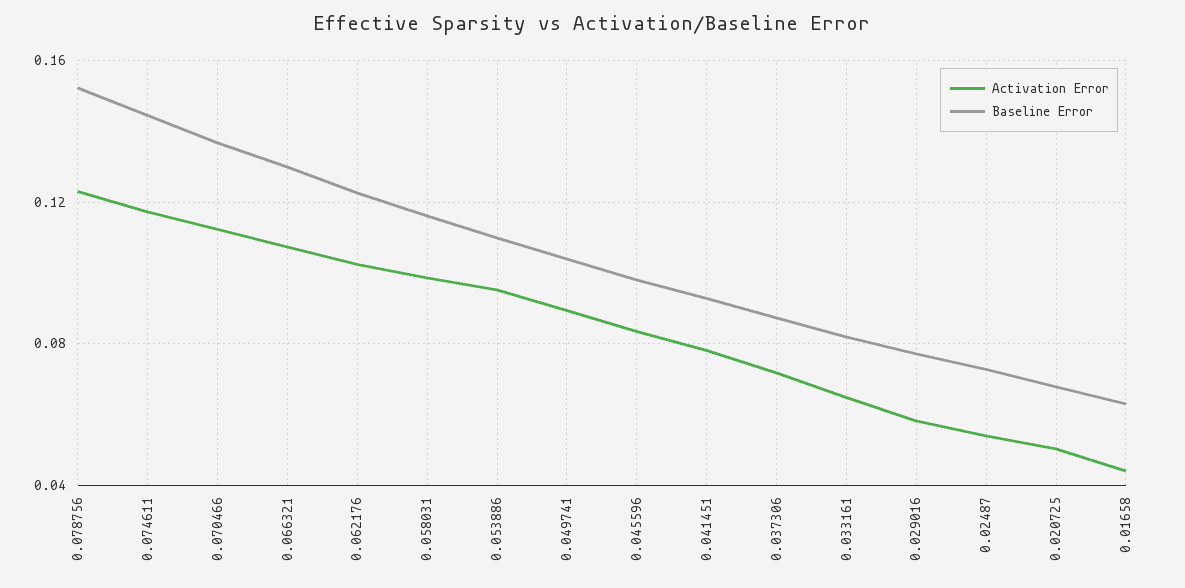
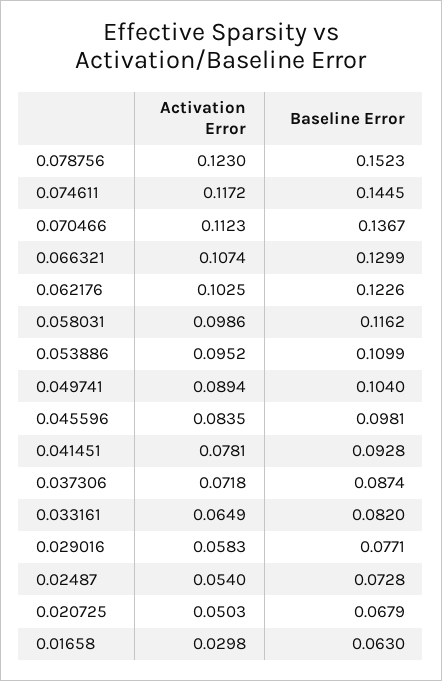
Activation Error, 0.01658: 0.045 -> 0.0298

